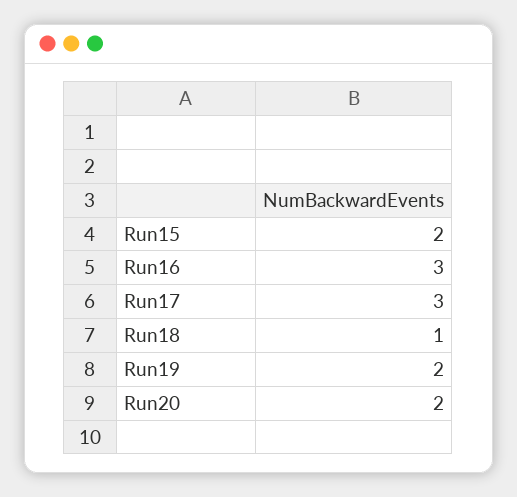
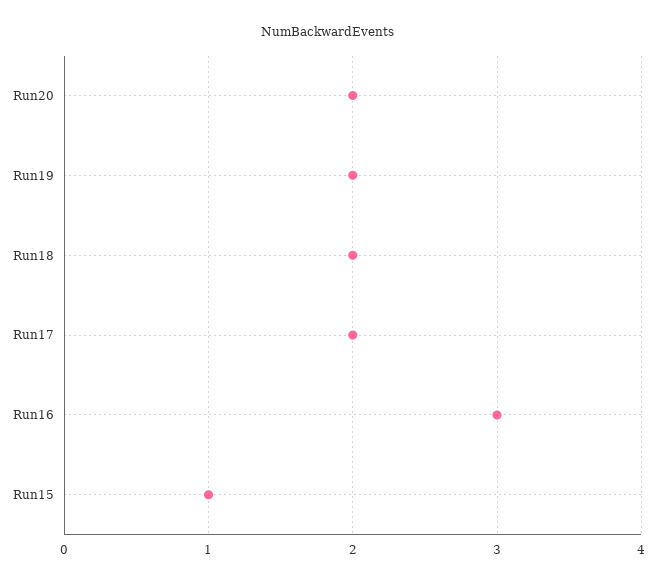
Run15: 2 -> 1
Run17: 3 -> 2
Run18: 1 -> 2

